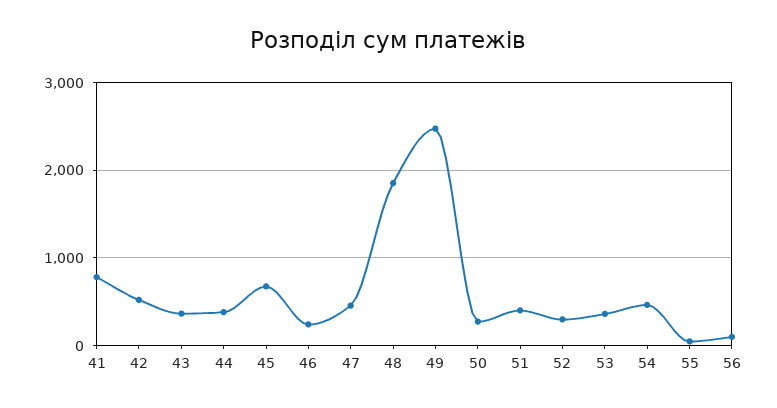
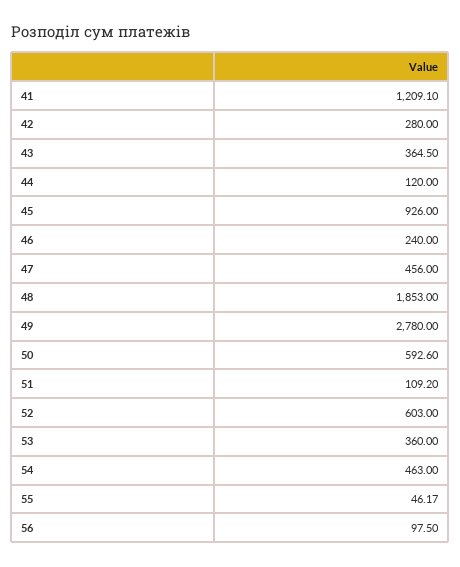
41: 800 -> 1209.1
42: 500 -> 280
44: 400 -> 120
45: 700 -> 926
49: 2500 -> 2780
50: 300 -> 592.6
51: 400 -> 109.2
52: 300 -> 603

